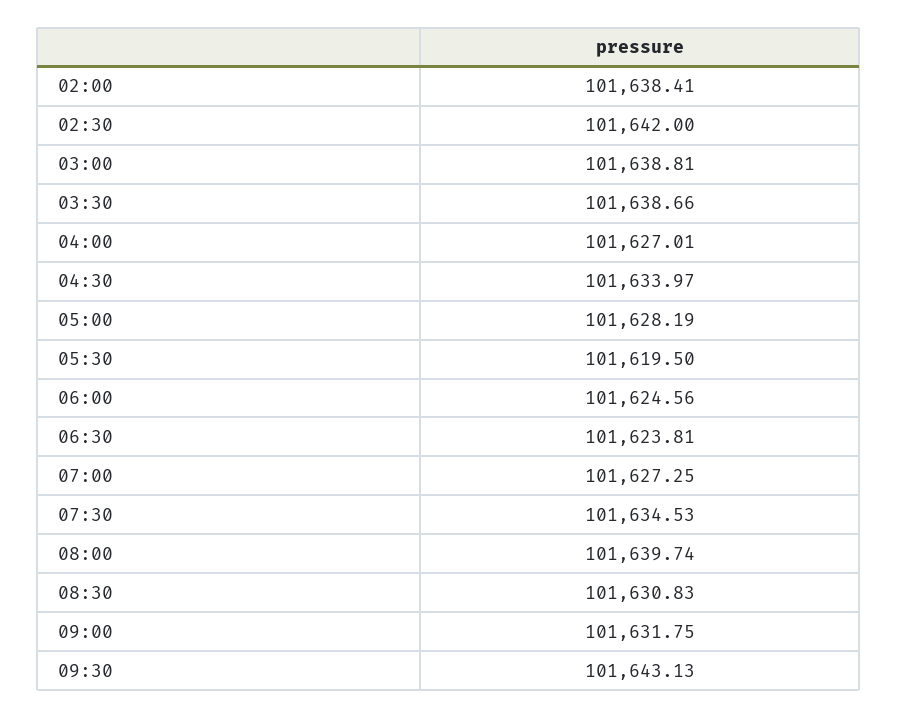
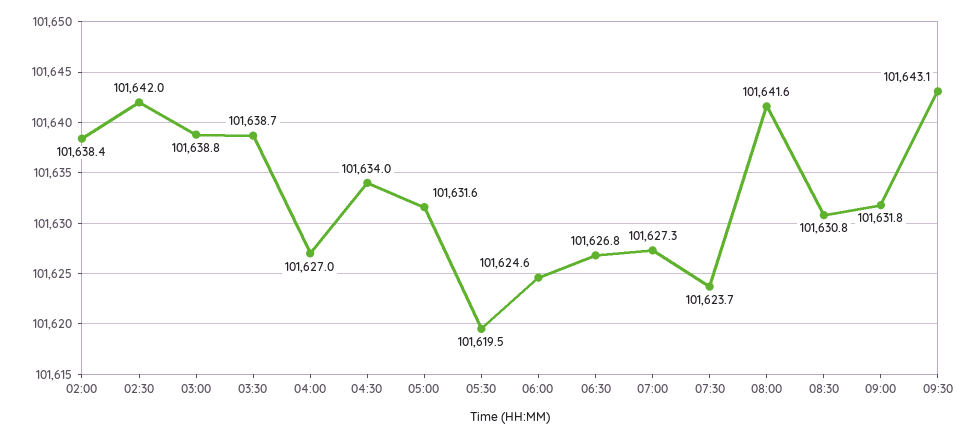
05:00: 101628.19 -> 101631.6
06:30: 101623.81 -> 101626.8
07:30: 101634.53 -> 101623.7
08:00: 101639.74 -> 101641.6

